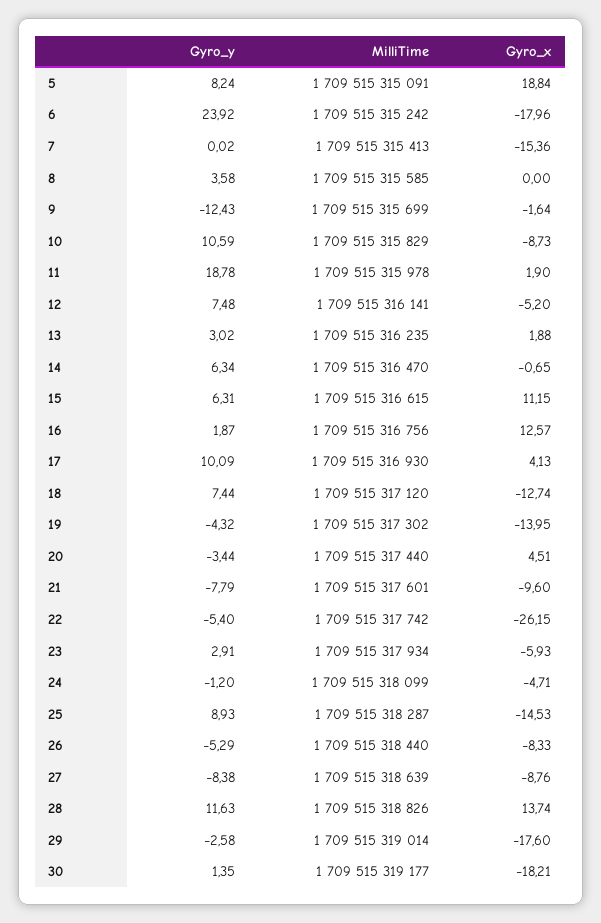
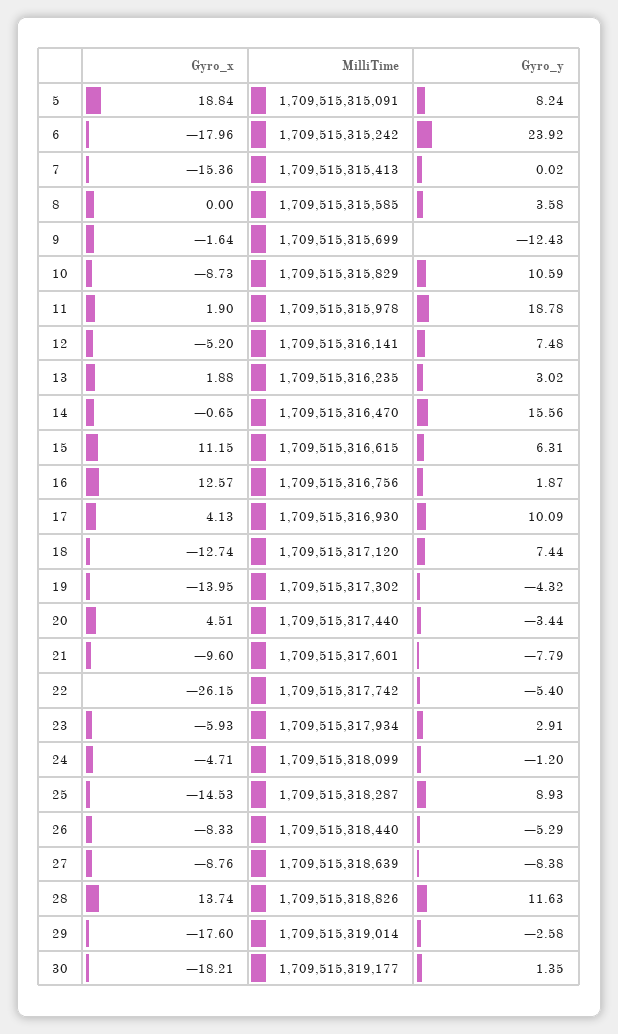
Gyro_y, 14: 6.34 -> 15.56

